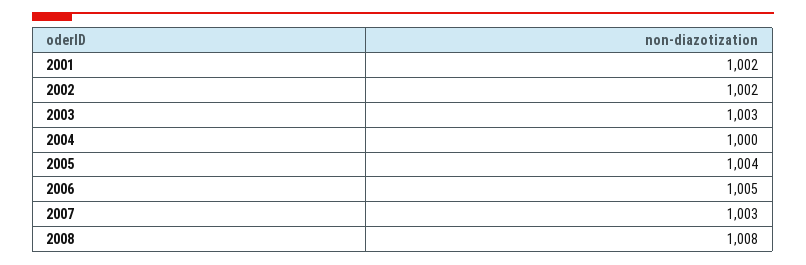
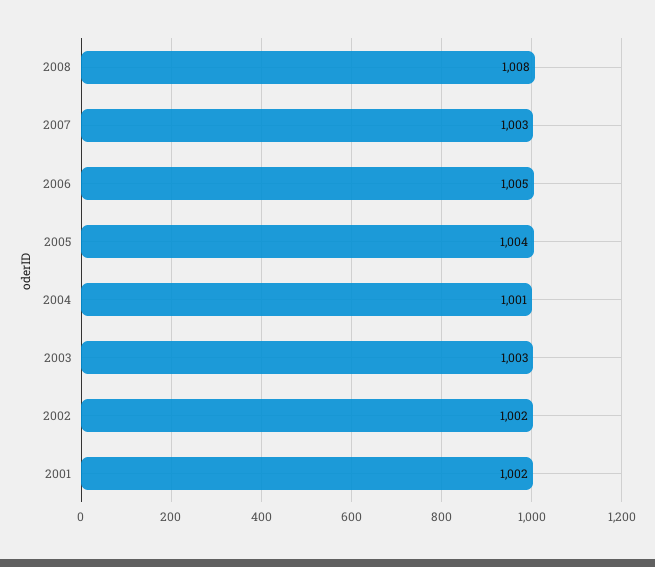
2004: 1000 -> 1001

